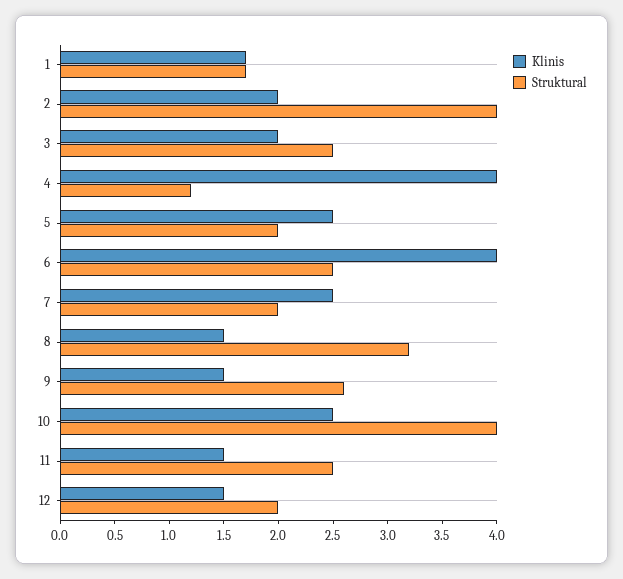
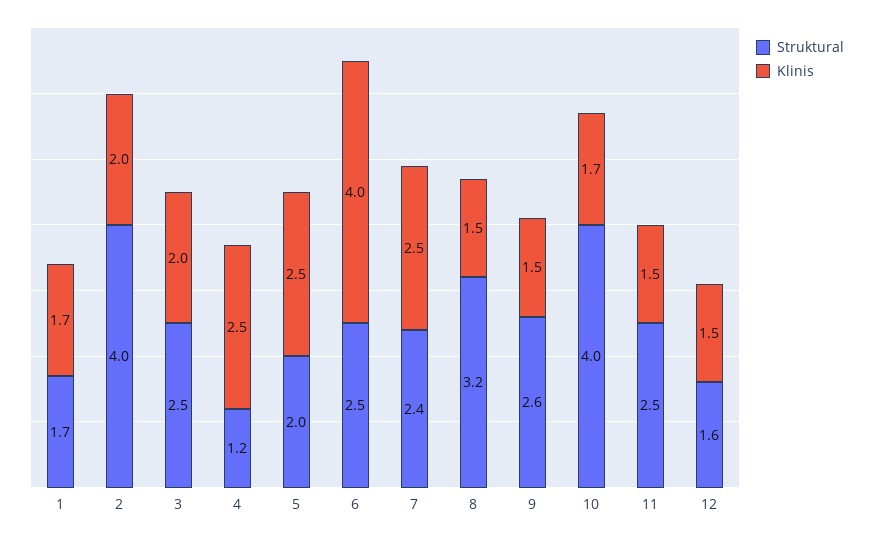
Klinis, 4: 4 -> 2.5
Struktural, 7: 2 -> 2.4
Klinis, 10: 2.5 -> 1.7
Struktural, 12: 2 -> 1.6

